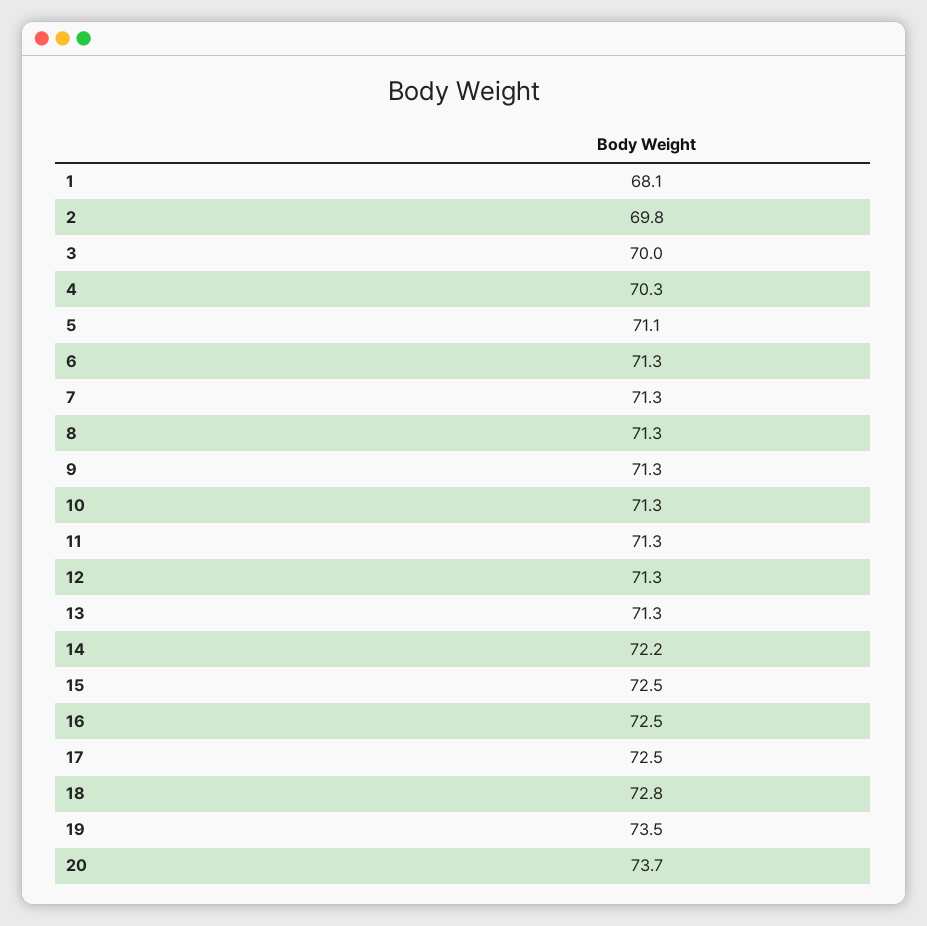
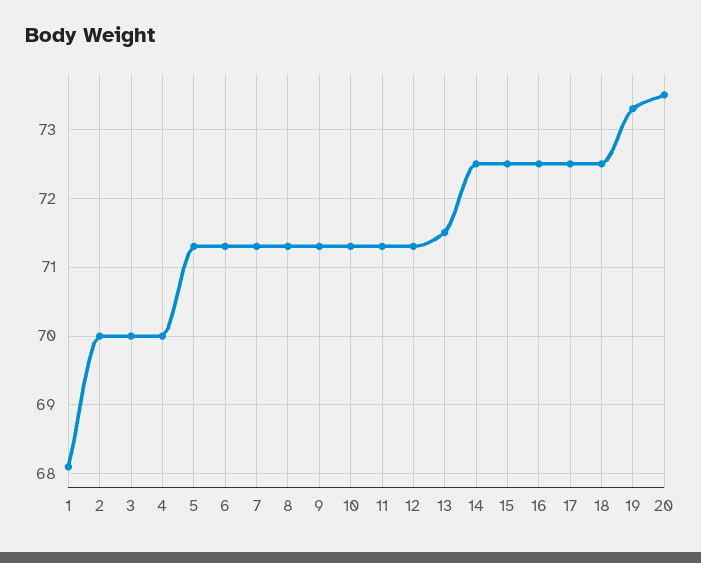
2: 69.8 -> 70
4: 70.3 -> 70
5: 71.1 -> 71.3
13: 71.3 -> 71.5
14: 72.2 -> 72.5
18: 72.8 -> 72.5
19: 73.5 -> 73.3
20: 73.7 -> 73.5

